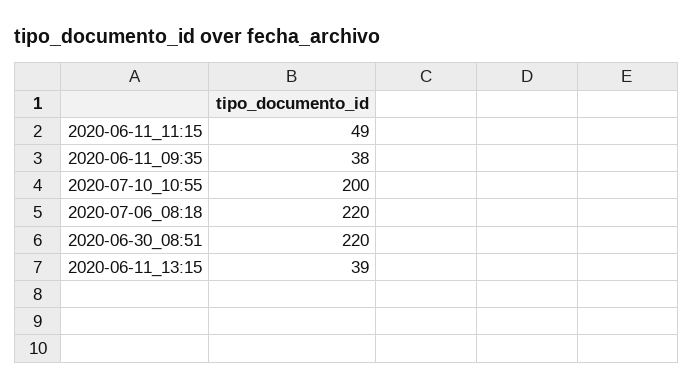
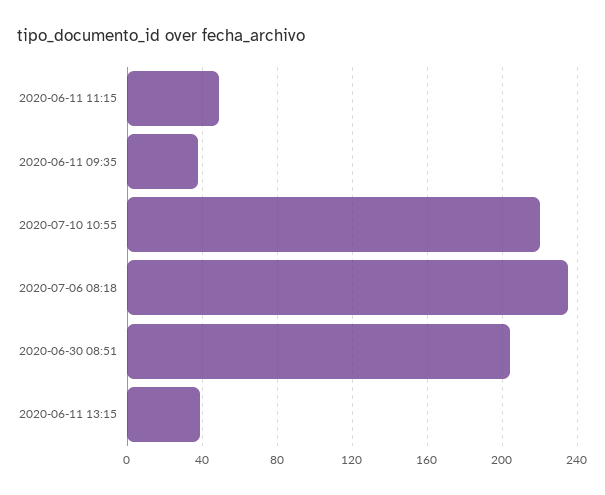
2020-07-10_10:55: 200 -> 220
2020-07-06_08:18: 220 -> 235
2020-06-30_08:51: 220 -> 205

